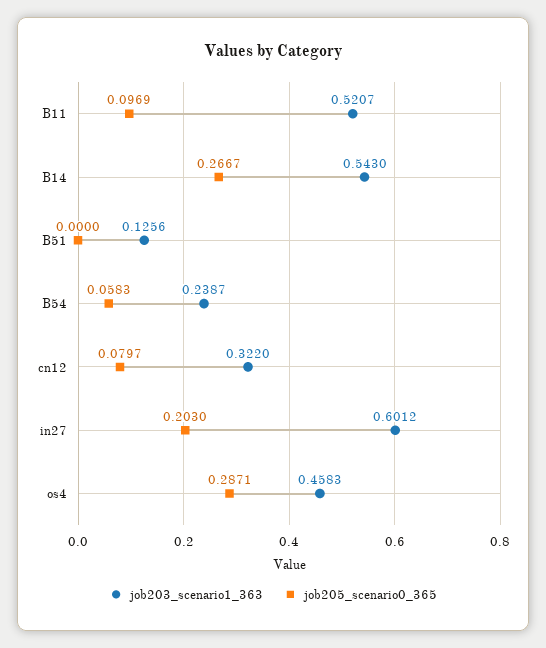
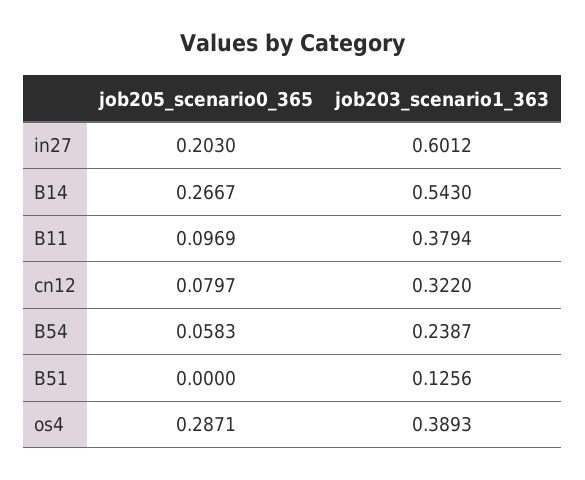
job203_scenario1_363, B11: 0.5207 -> 0.3794
job203_scenario1_363, os4: 0.4583 -> 0.3893

